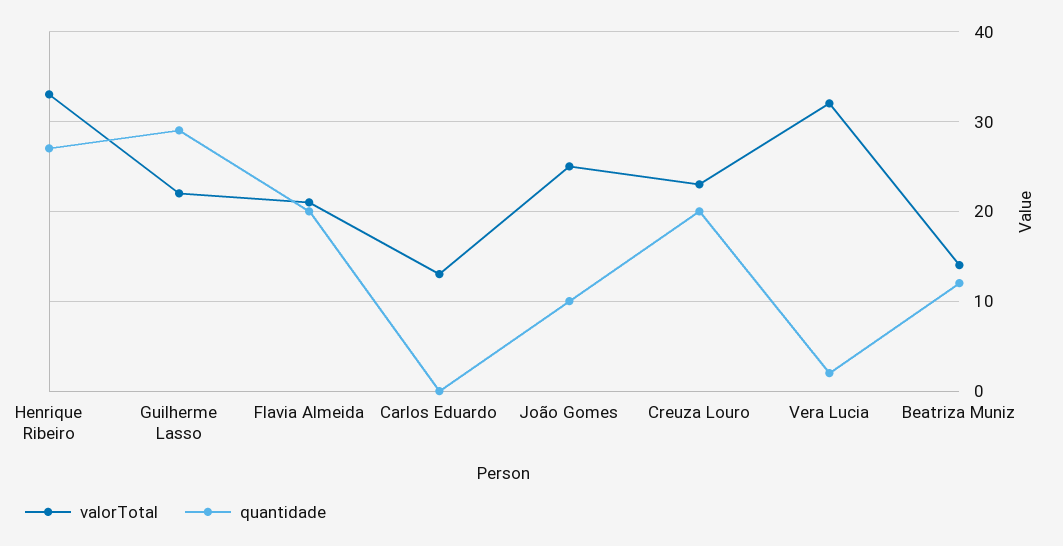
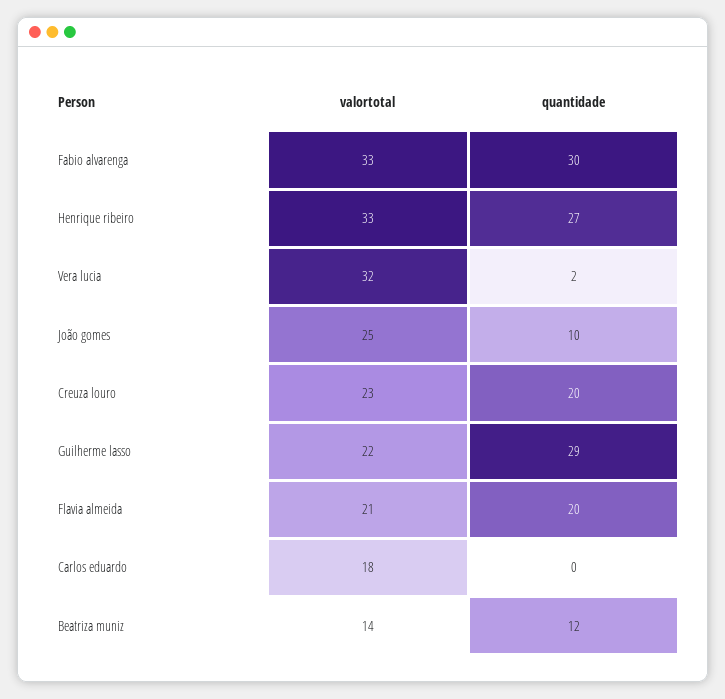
valorTotal, Carlos Eduardo: 13 -> 18
valorTotal, Fabio alvarenga: none -> 33
quantidade, Fabio alvarenga: none -> 30

